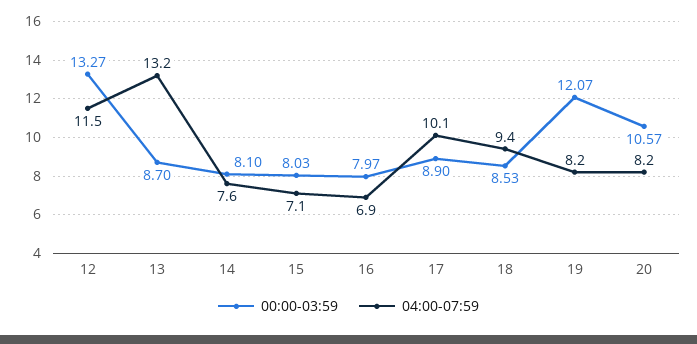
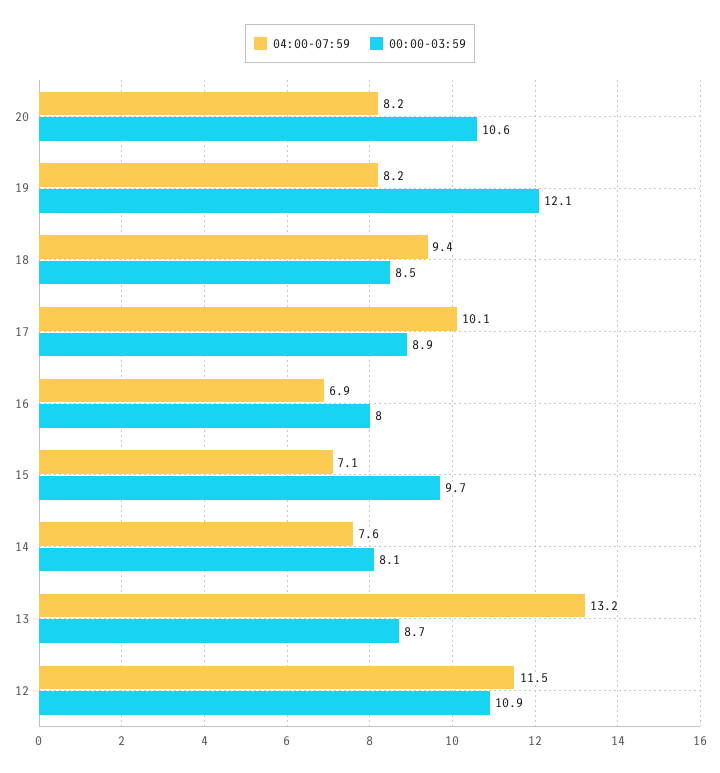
00:00-03:59, 12: 13.27 -> 10.9
00:00-03:59, 15: 8.03 -> 9.7

